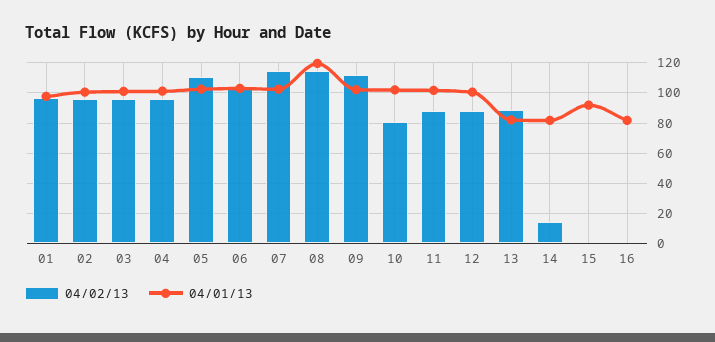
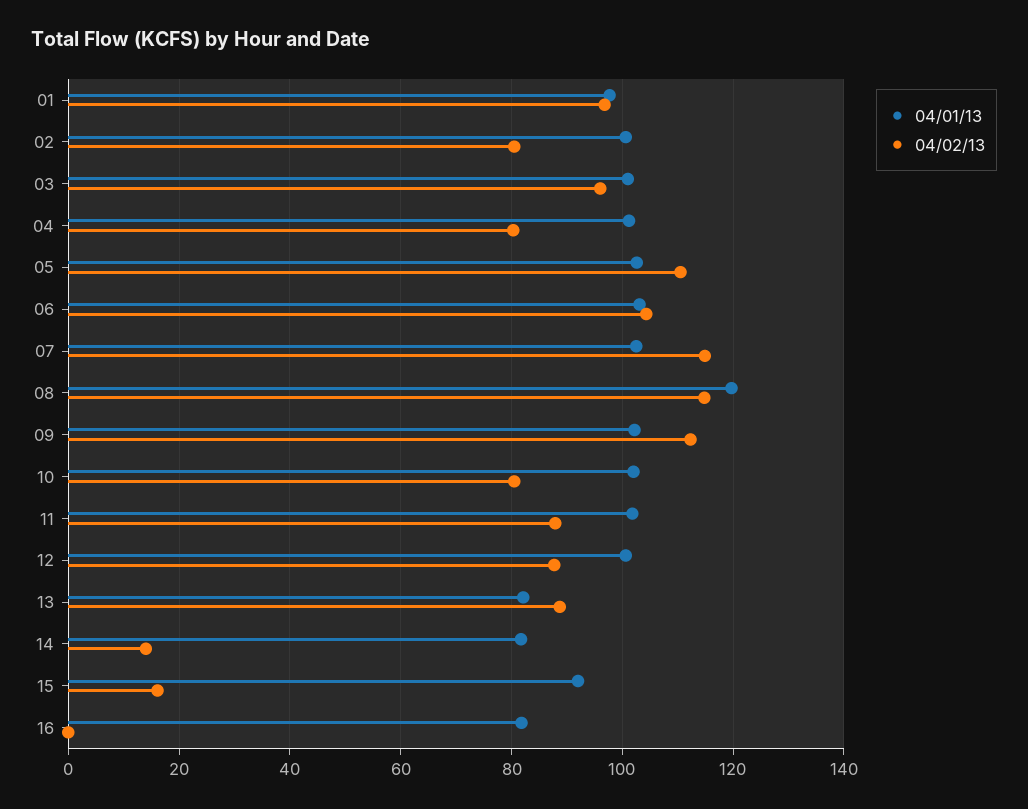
04/02/13, 02: 95 -> 80
04/02/13, 04: 95 -> 80
04/02/13, 15: 0 -> 16

